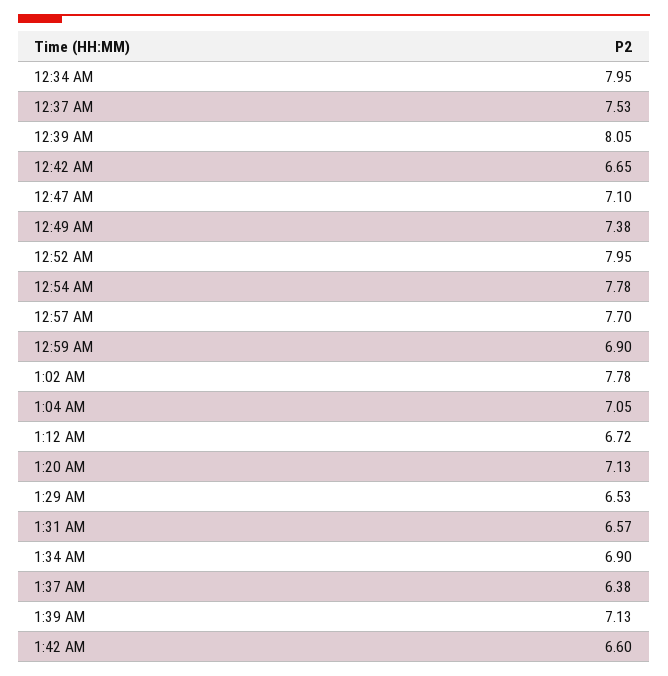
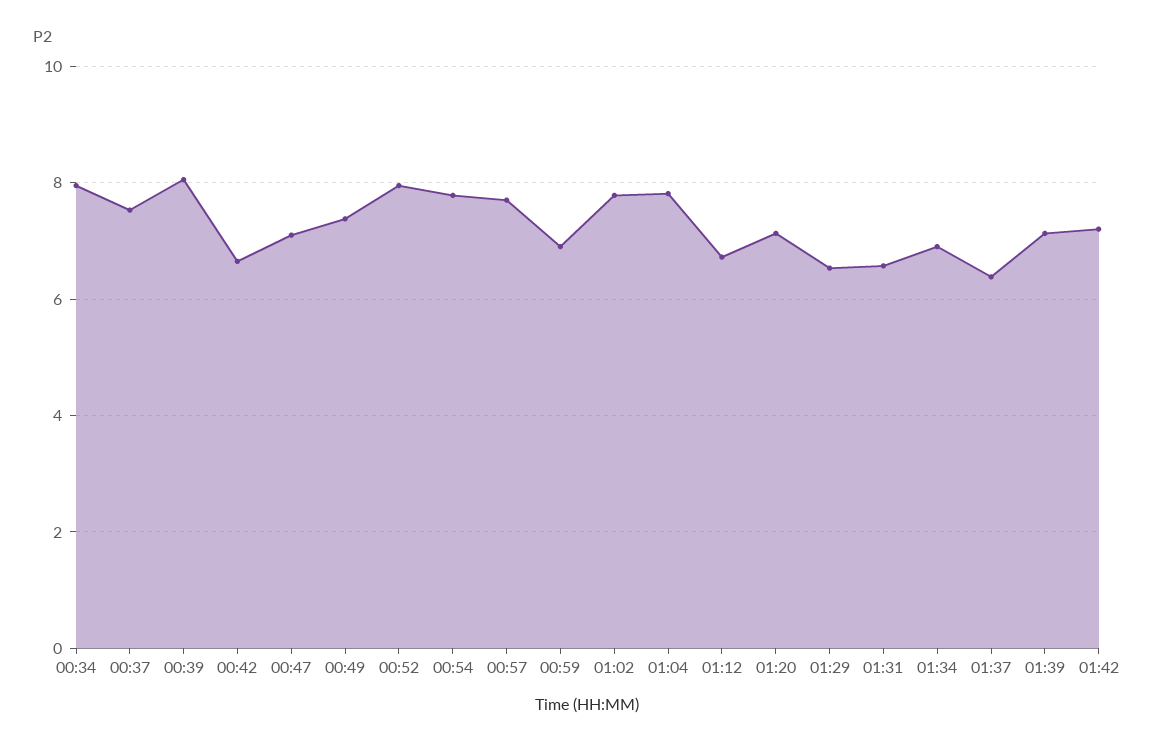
1:04 AM: 7.05 -> 7.8
1:42 AM: 6.6 -> 7.2

